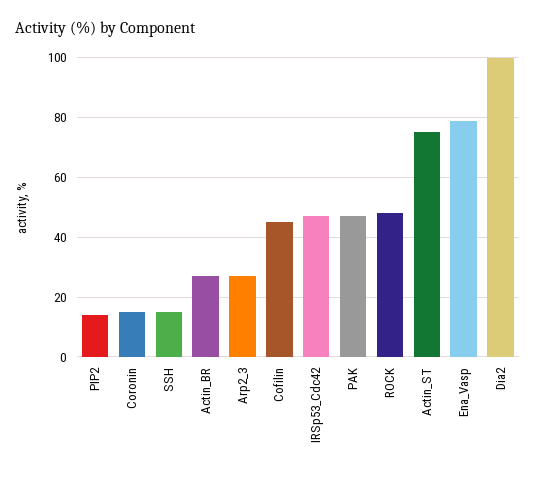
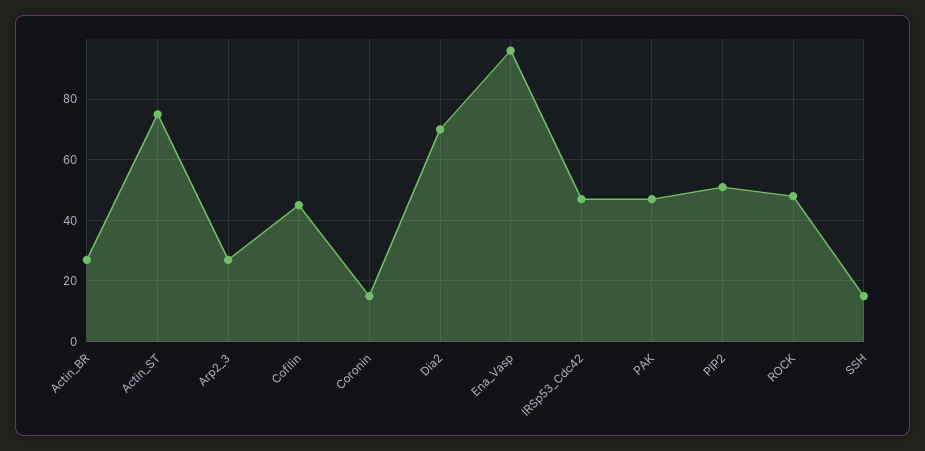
PIP2: 15 -> 50
Ena_Vasp: 80 -> 95
Dia2: 100 -> 70

